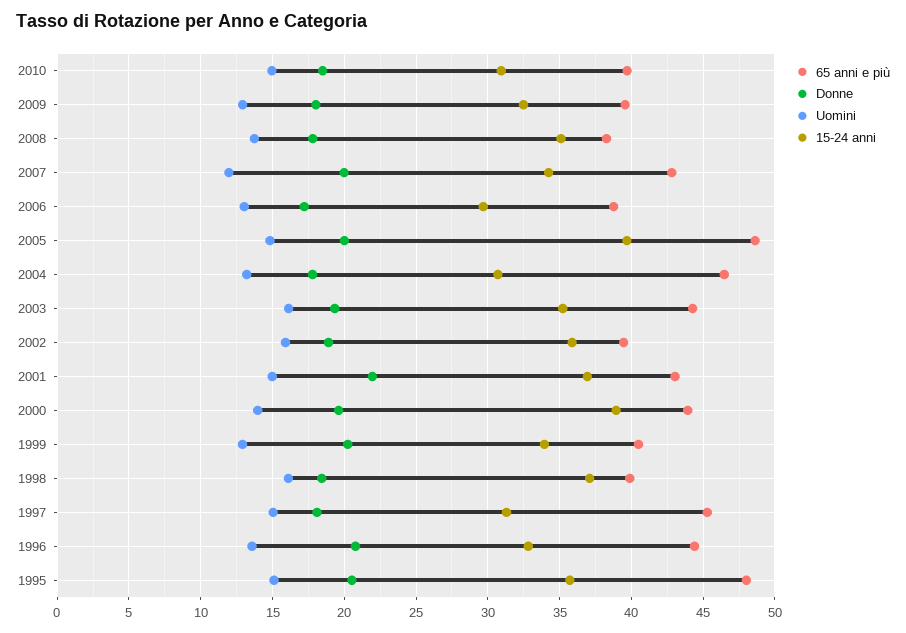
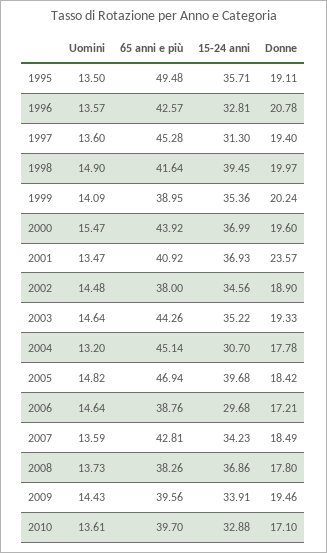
Donne, 2010: 18.5 -> 17.1
Uomini, 2010: 15 -> 13.61
15-24 anni, 2010: 31 -> 32.88
Donne, 2009: 18 -> 19.46
Uomini, 2009: 13 -> 14.43
15-24 anni, 2009: 32.5 -> 33.91
15-24 anni, 2008: 35 -> 36.86
Donne, 2007: 20 -> 18.49
Uomini, 2007: 12 -> 13.59
Uomini, 2006: 13 -> 14.64
65 anni e più, 2005: 48.5 -> 46.94
Donne, 2005: 20 -> 18.42
65 anni e più, 2004: 46.5 -> 45.14
Uomini, 2003: 16 -> 14.64
65 anni e più, 2002: 39.5 -> 38
Uomini, 2002: 16 -> 14.48
15-24 anni, 2002: 36 -> 34.56
65 anni e più, 2001: 43 -> 40.92
Donne, 2001: 22 -> 23.57
Uomini, 2001: 15 -> 13.47
Uomini, 2000: 14 -> 15.47
15-24 anni, 2000: 39 -> 36.99
65 anni e più, 1999: 40.5 -> 38.95
Uomini, 1999: 13 -> 14.09
15-24 anni, 1999: 34 -> 35.36
65 anni e più, 1998: 40 -> 41.64
Donne, 1998: 18.5 -> 19.97
Uomini, 1998: 16 -> 14.9
15-24 anni, 1998: 37 -> 39.45
Donne, 1997: 18 -> 19.4
Uomini, 1997: 15 -> 13.6
65 anni e più, 1996: 44.5 -> 42.57
65 anni e più, 1995: 48 -> 49.48
Donne, 1995: 20.5 -> 19.11
Uomini, 1995: 15 -> 13.5

